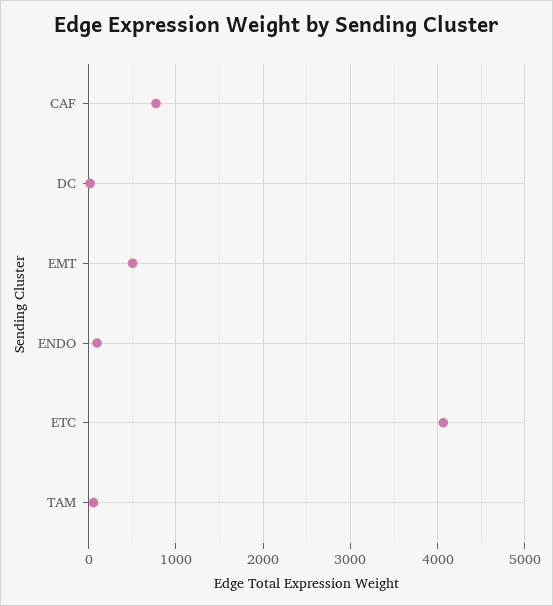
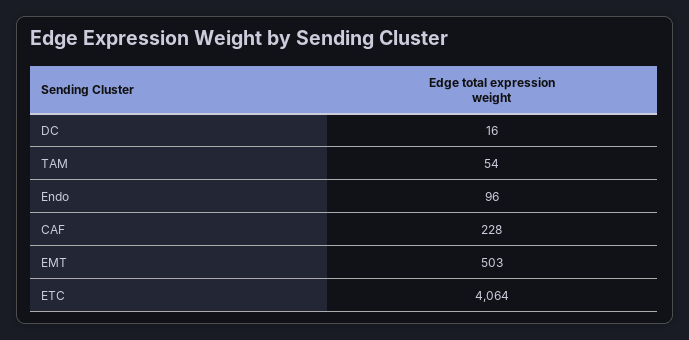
CAF: 800 -> 228

